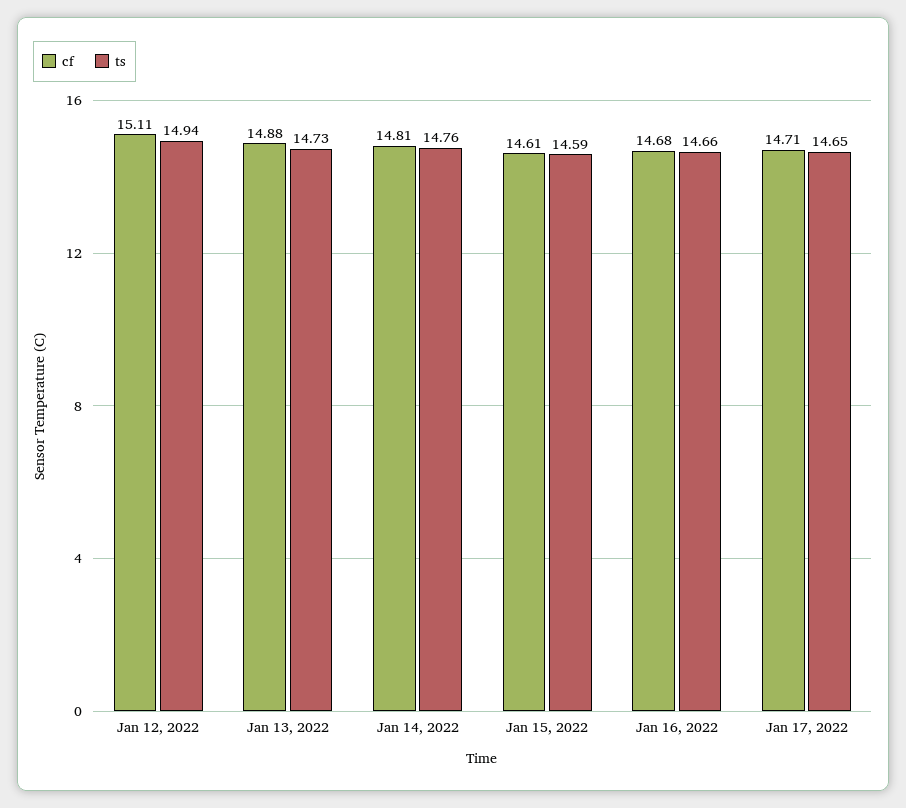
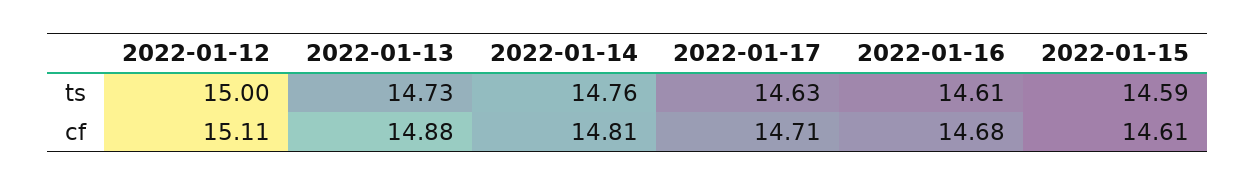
ts, Jan 12, 2022: 14.94 -> 15
ts, Jan 16, 2022: 14.66 -> 14.61
ts, Jan 17, 2022: 14.65 -> 14.63

